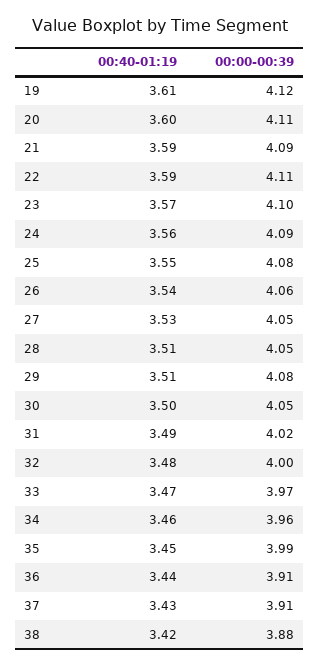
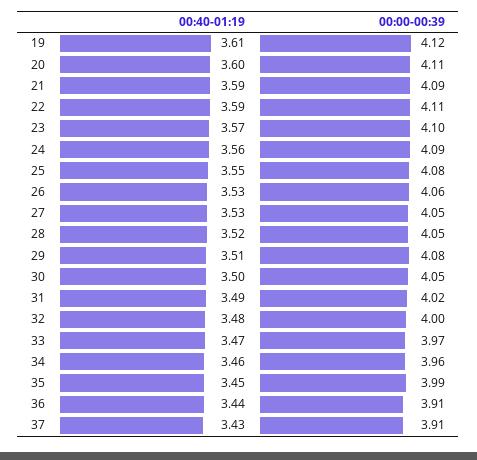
00:40-01:19, 26: 3.54 -> 3.53
00:40-01:19, 28: 3.51 -> 3.52
00:40-01:19, 38: 3.42 -> none
00:00-00:39, 38: 3.88 -> none

